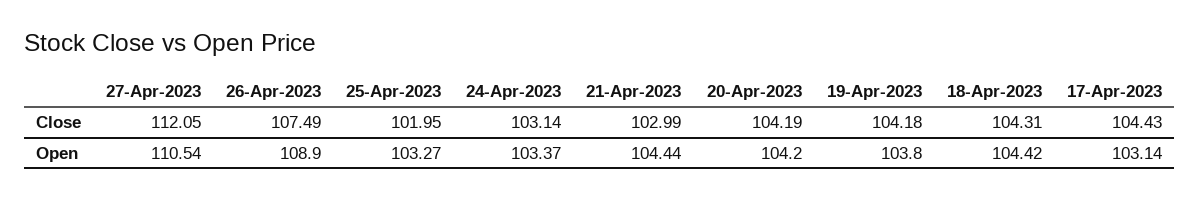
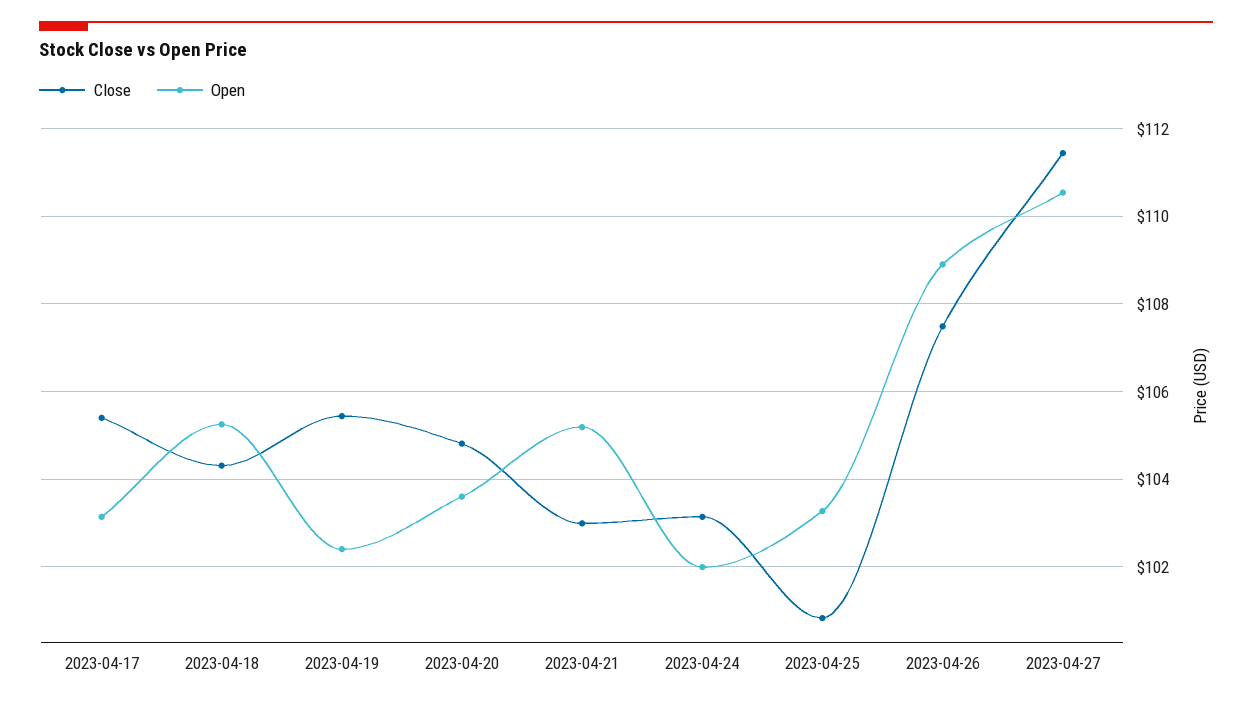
Close, 27-Apr-2023: 112.05 -> 111.4
Close, 25-Apr-2023: 101.95 -> 100.8
Close, 20-Apr-2023: 104.19 -> 104.8
Close, 19-Apr-2023: 104.18 -> 105.4
Close, 17-Apr-2023: 104.43 -> 105.4
Open, 24-Apr-2023: 103.37 -> 102
Open, 21-Apr-2023: 104.44 -> 105.2
Open, 20-Apr-2023: 104.2 -> 103.6
Open, 19-Apr-2023: 103.8 -> 102.4
Open, 18-Apr-2023: 104.42 -> 105.2

